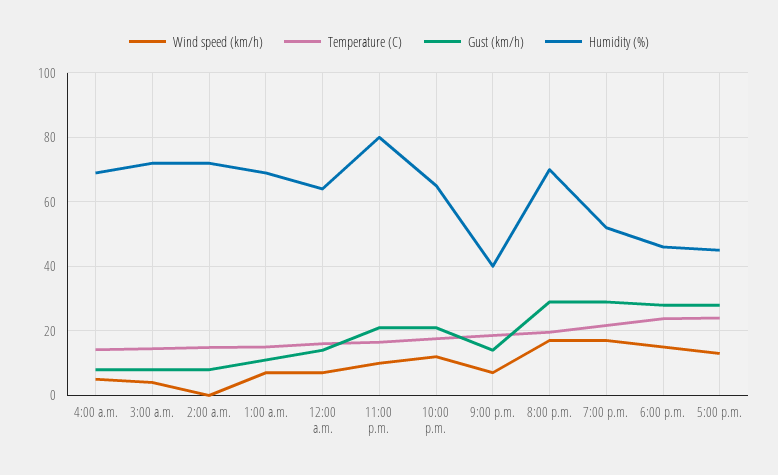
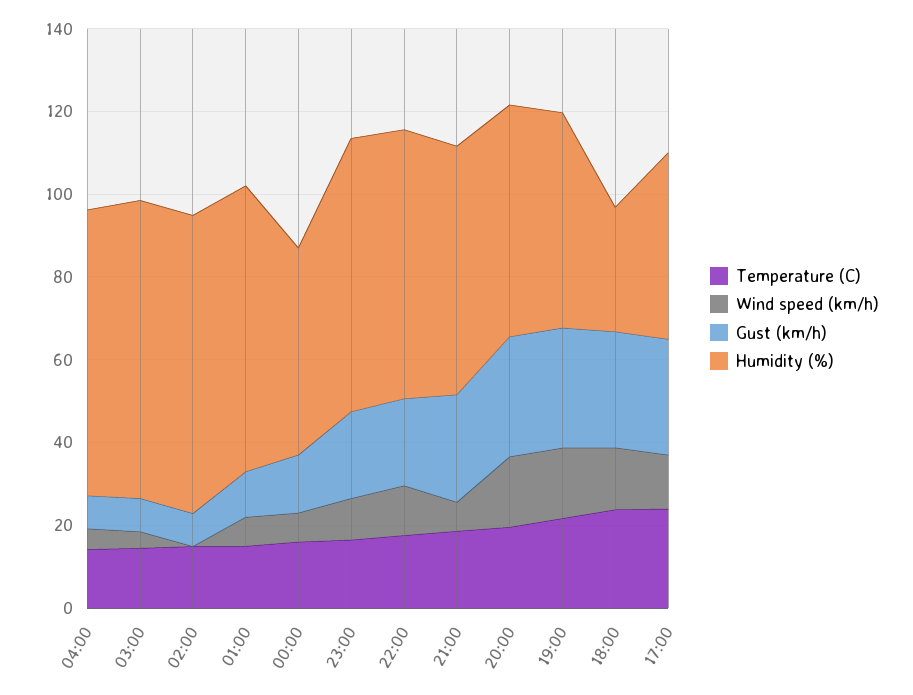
Humidity (%), 12:00 a.m.: 64 -> 50
Humidity (%), 11:00 p.m.: 80 -> 65
Gust (km/h), 9:00 p.m.: 14 -> 25
Humidity (%), 9:00 p.m.: 40 -> 60
Humidity (%), 8:00 p.m.: 70 -> 55
Humidity (%), 6:00 p.m.: 46 -> 30

